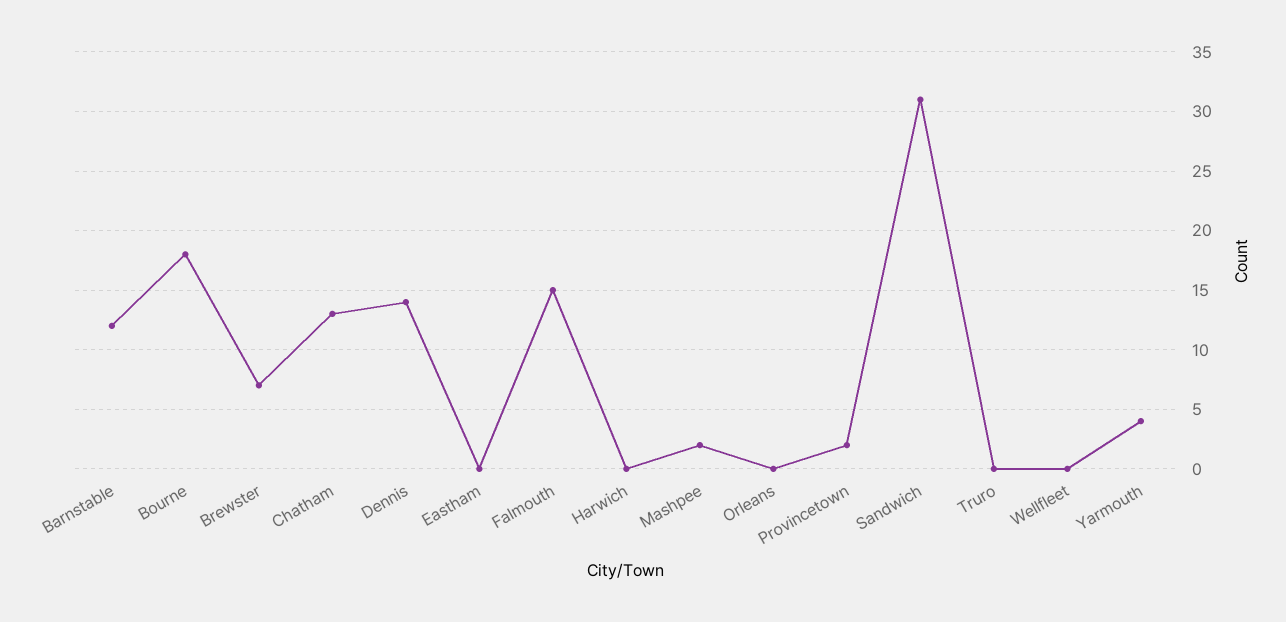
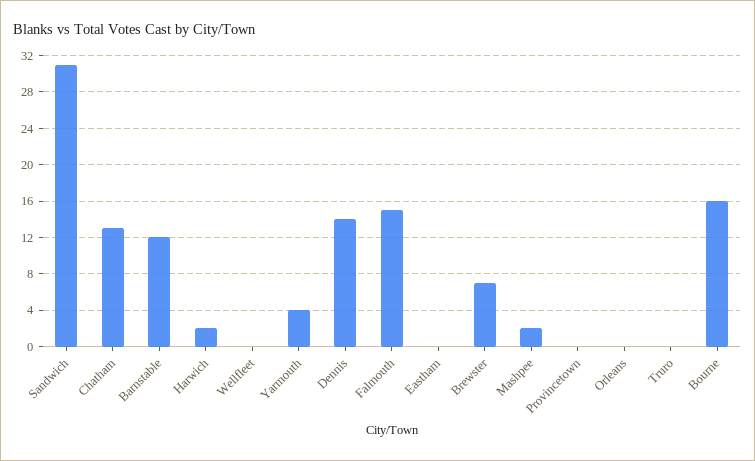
Bourne: 18 -> 16
Harwich: 0 -> 2
Provincetown: 2 -> 0

